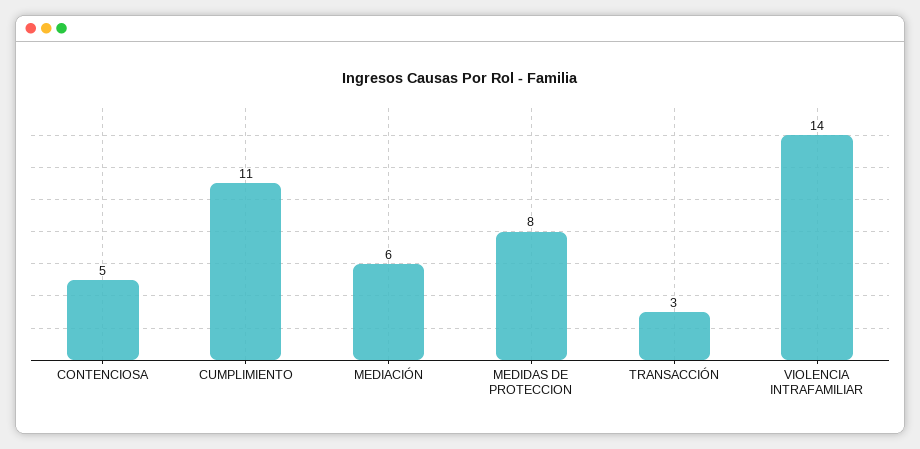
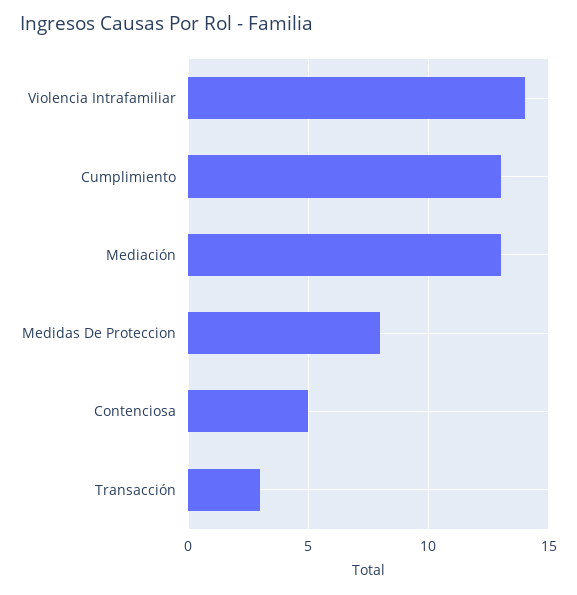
CUMPLIMIENTO: 11 -> 13
MEDIACIÓN: 6 -> 13

